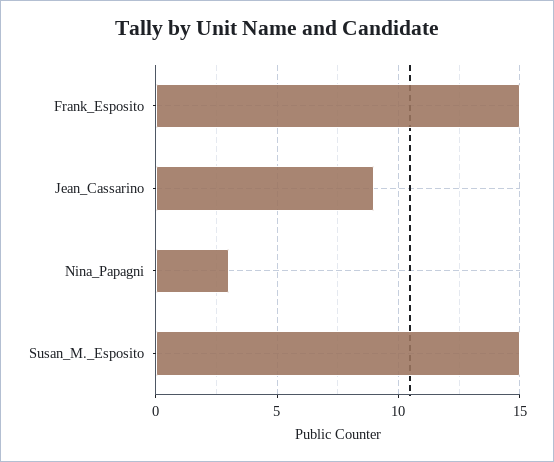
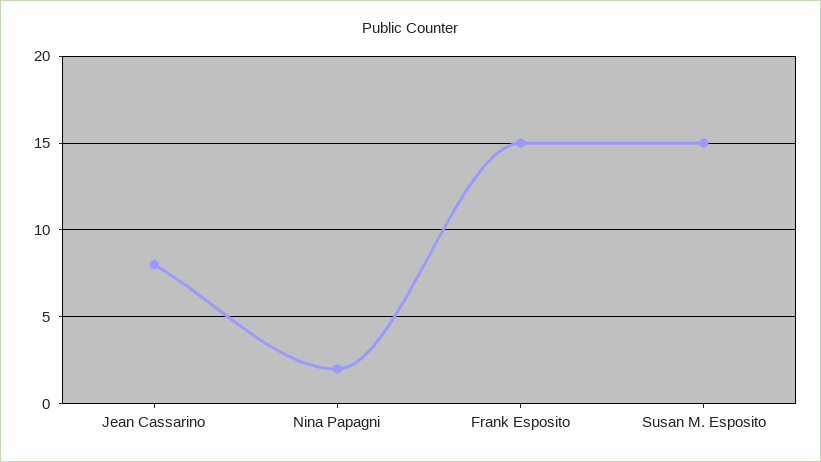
Jean_Cassarino: 9 -> 8
Nina_Papagni: 3 -> 2

